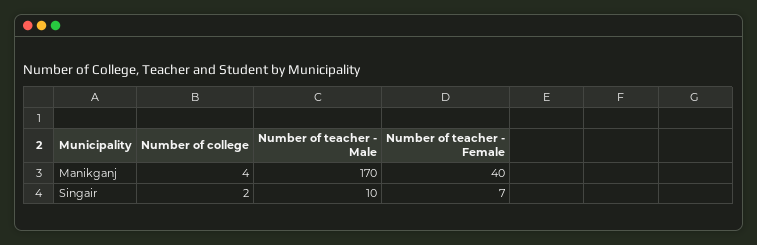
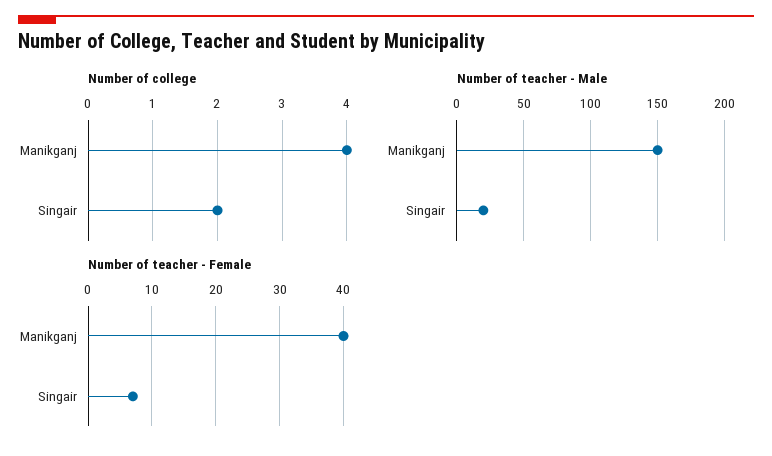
Number of teacher - Male, Manikganj: 170 -> 150
Number of teacher - Male, Singair: 10 -> 20

